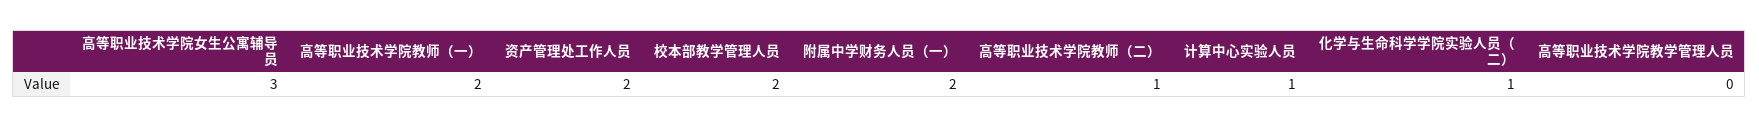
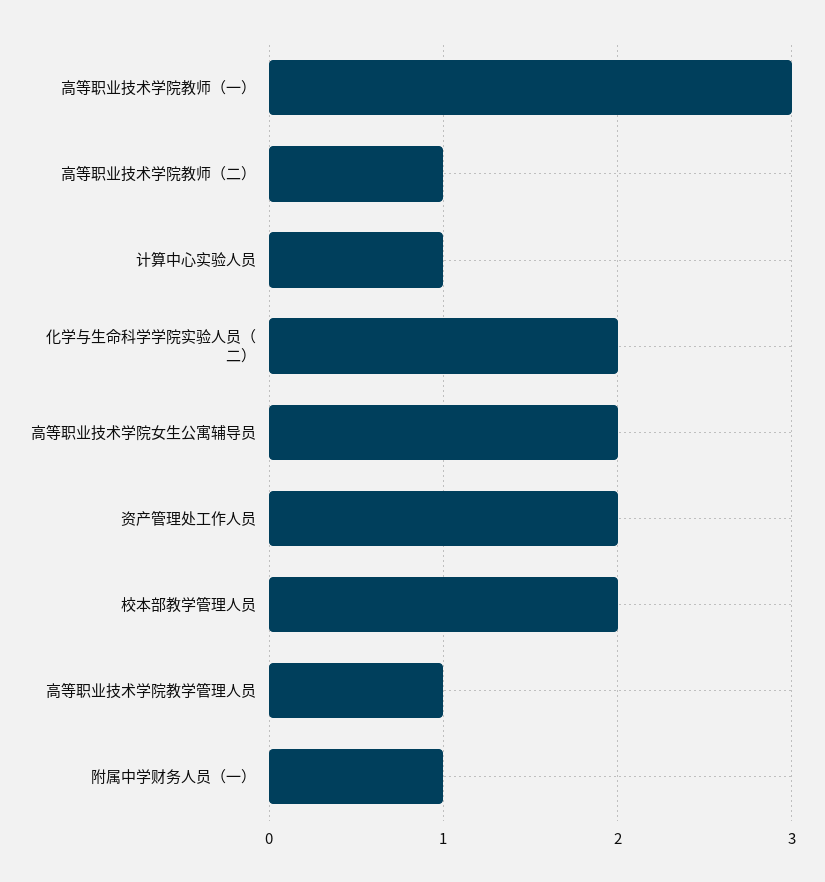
高等职业技术学院女生公寓辅导员: 3 -> 2
高等职业技术学院教师（一）: 2 -> 3
附属中学财务人员（一）: 2 -> 1
化学与生命科学学院实验人员（二）: 1 -> 2
高等职业技术学院教学管理人员: 0 -> 1

